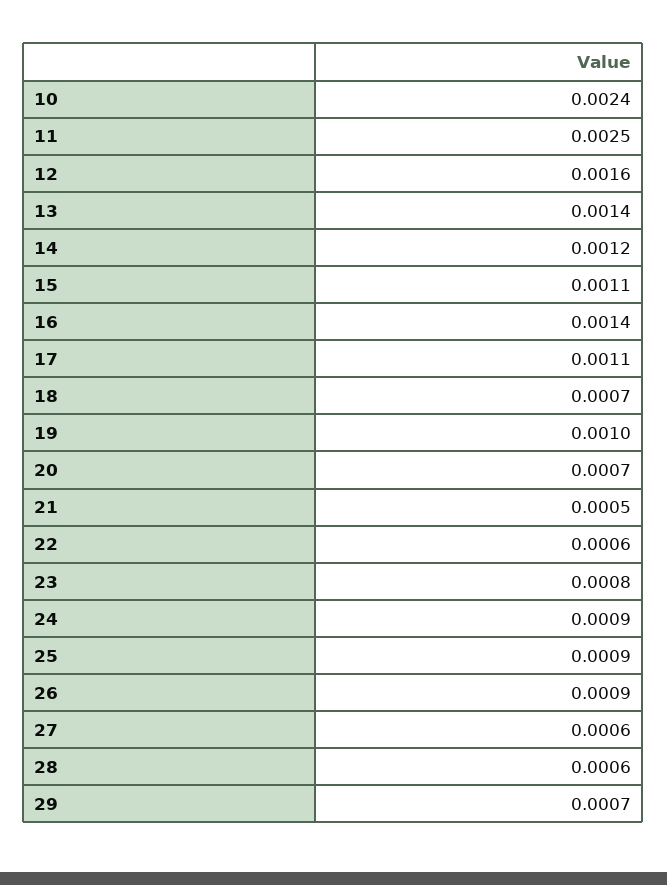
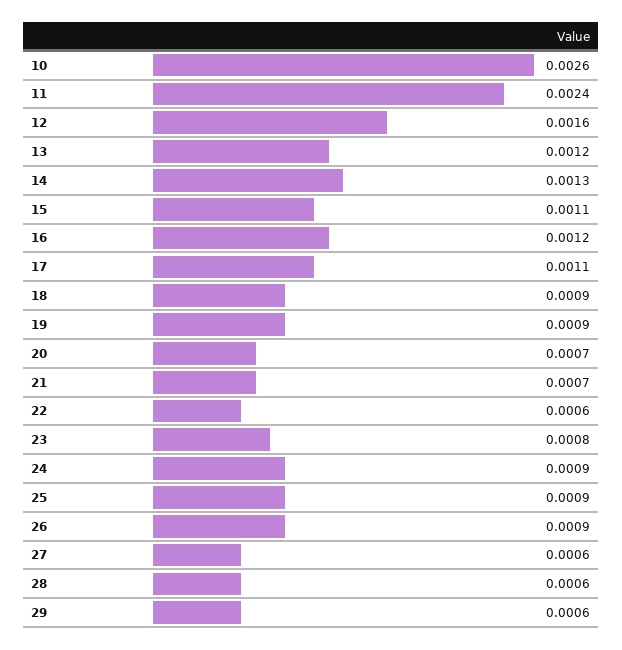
10: 0.0024 -> 0.0026
11: 0.0025 -> 0.0024
13: 0.0014 -> 0.0012
14: 0.0012 -> 0.0013
16: 0.0014 -> 0.0012
18: 0.0007 -> 0.0009
19: 0.001 -> 0.0009
21: 0.0005 -> 0.0007
29: 0.0007 -> 0.0006

